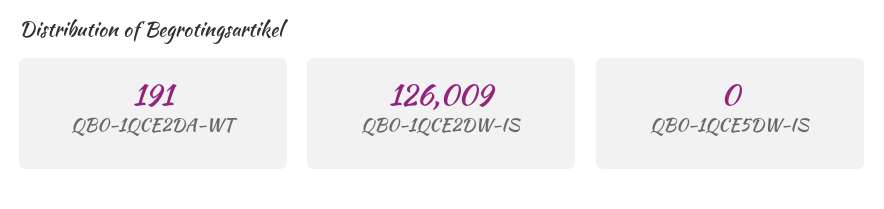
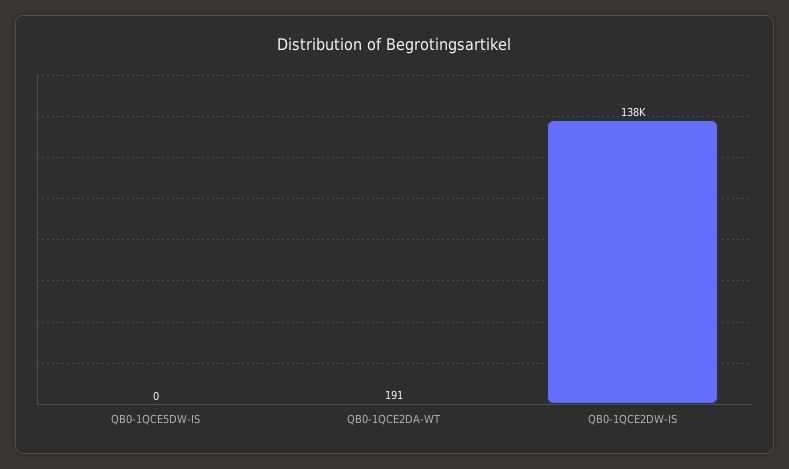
QB0-1QCE2DW-IS: 126009 -> 138000

